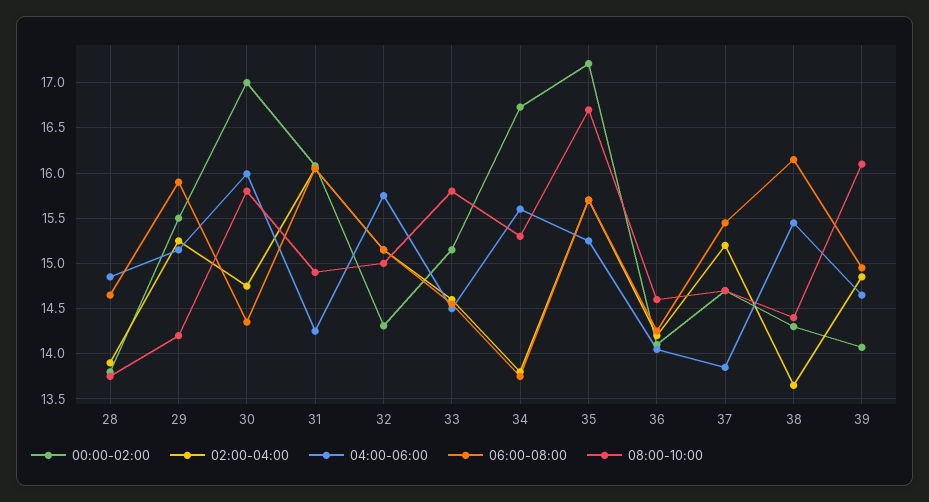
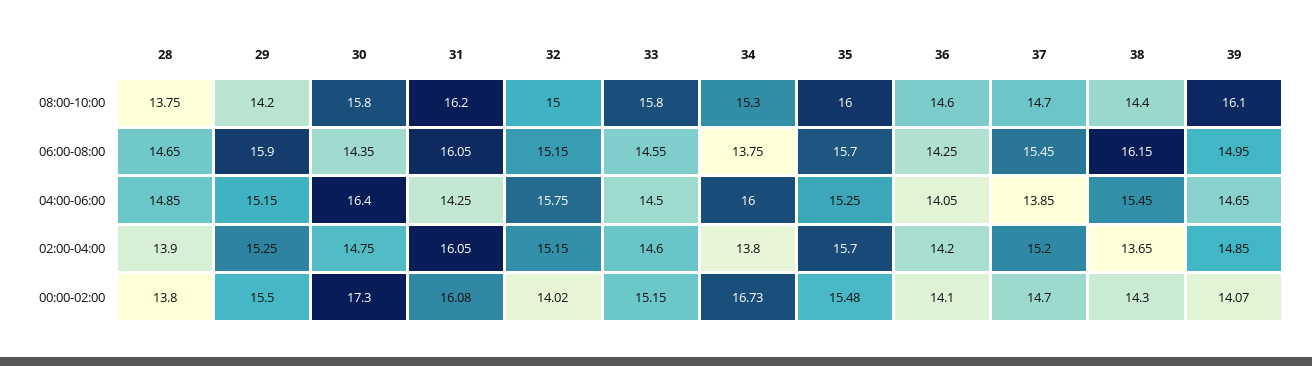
00:00-02:00, 30: 17 -> 17.3
04:00-06:00, 30: 16 -> 16.4
08:00-10:00, 31: 14.9 -> 16.2
00:00-02:00, 32: 14.3 -> 14.02
04:00-06:00, 34: 15.6 -> 16
00:00-02:00, 35: 17.2 -> 15.48
08:00-10:00, 35: 16.7 -> 16

